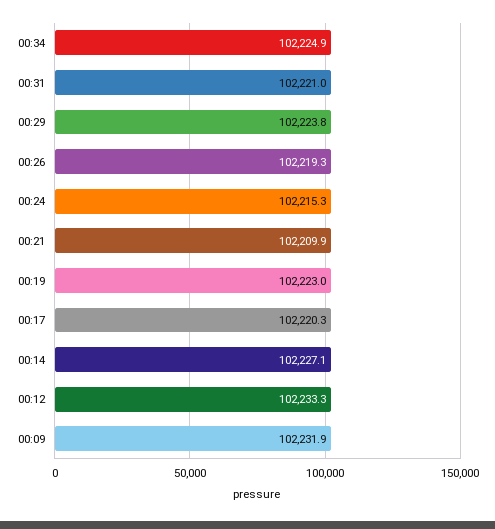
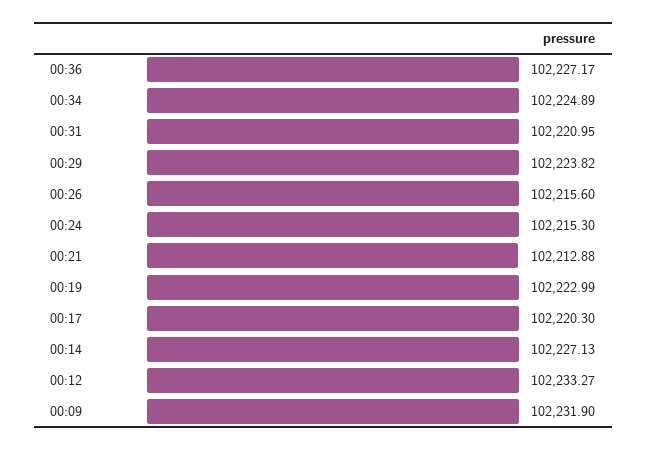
00:26: 102219.3 -> 102215.6
00:21: 102209.9 -> 102212.88
00:36: none -> 102227.17

